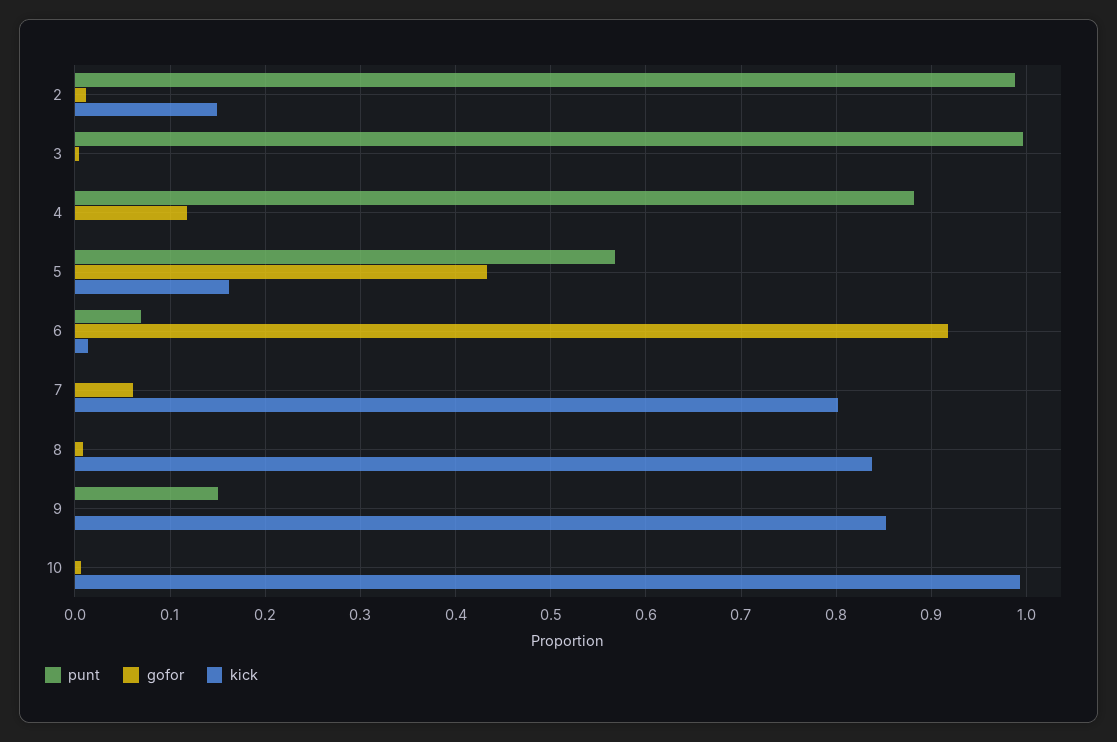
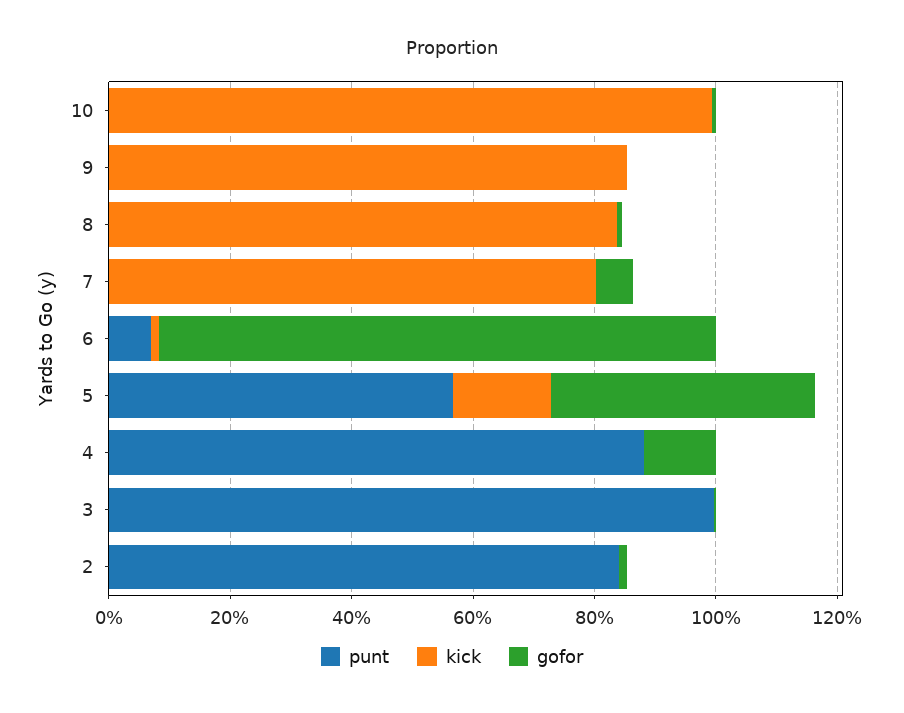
punt, 2: 0.99 -> 0.85
kick, 2: 0.15 -> 0
punt, 9: 0.15 -> 0

